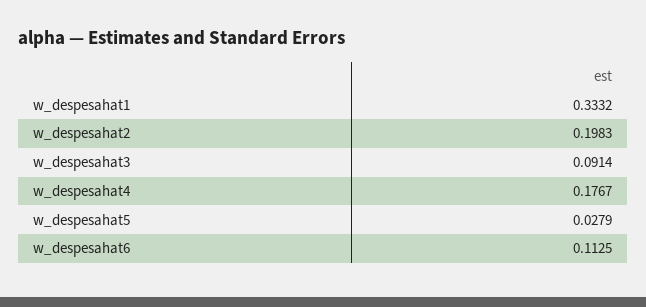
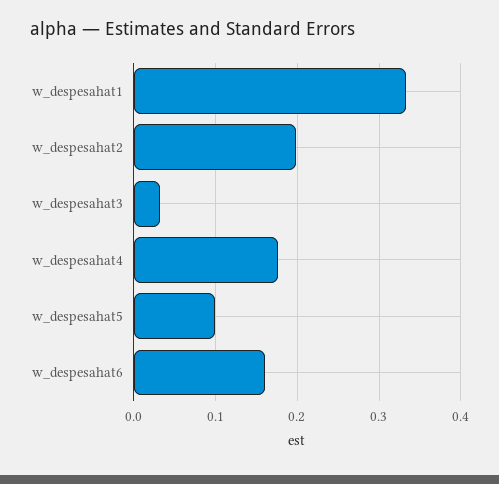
w_despesahat3: 0.0914 -> 0.03
w_despesahat5: 0.0279 -> 0.1
w_despesahat6: 0.1125 -> 0.16

